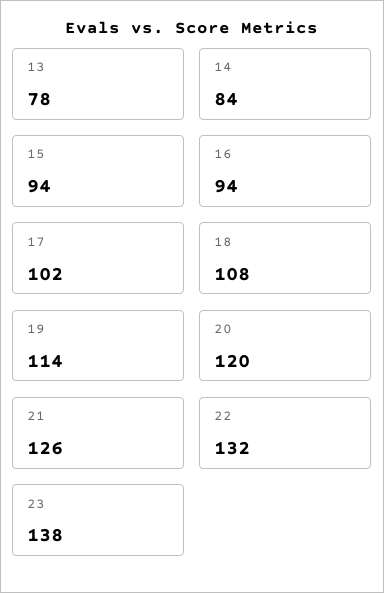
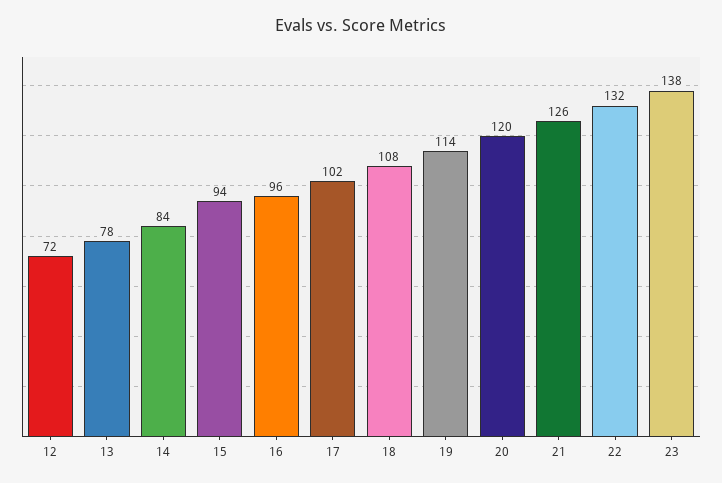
16: 94 -> 96
12: none -> 72

